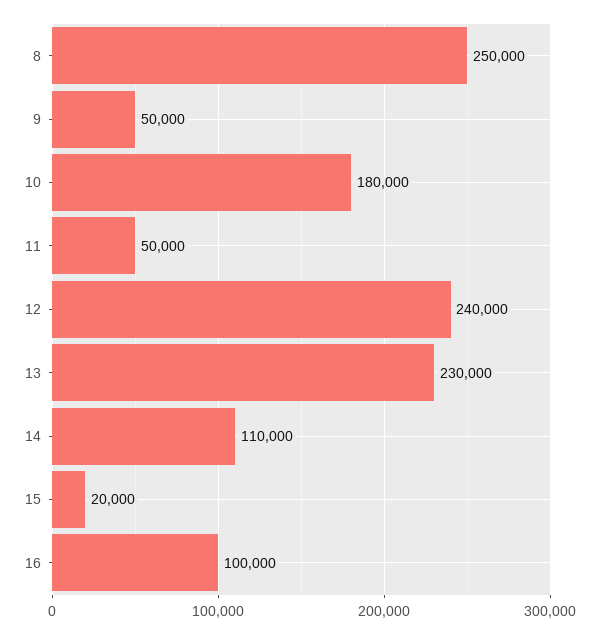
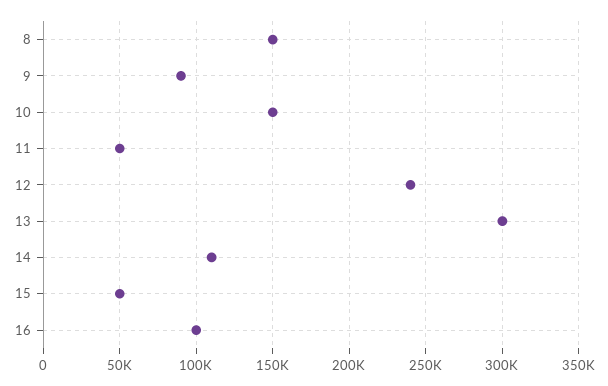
8: 250000 -> 150000
9: 50000 -> 90000
10: 180000 -> 150000
13: 230000 -> 300000
15: 20000 -> 50000

